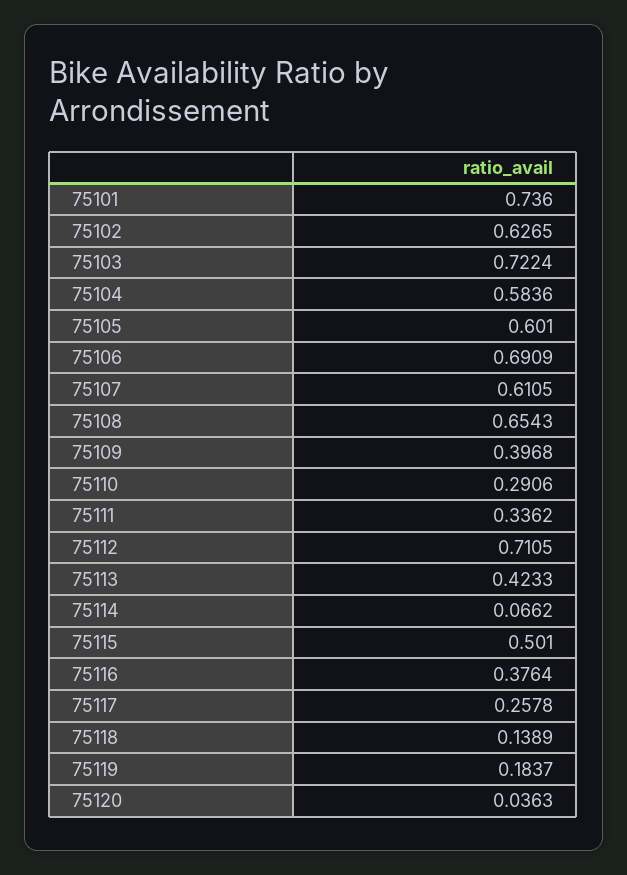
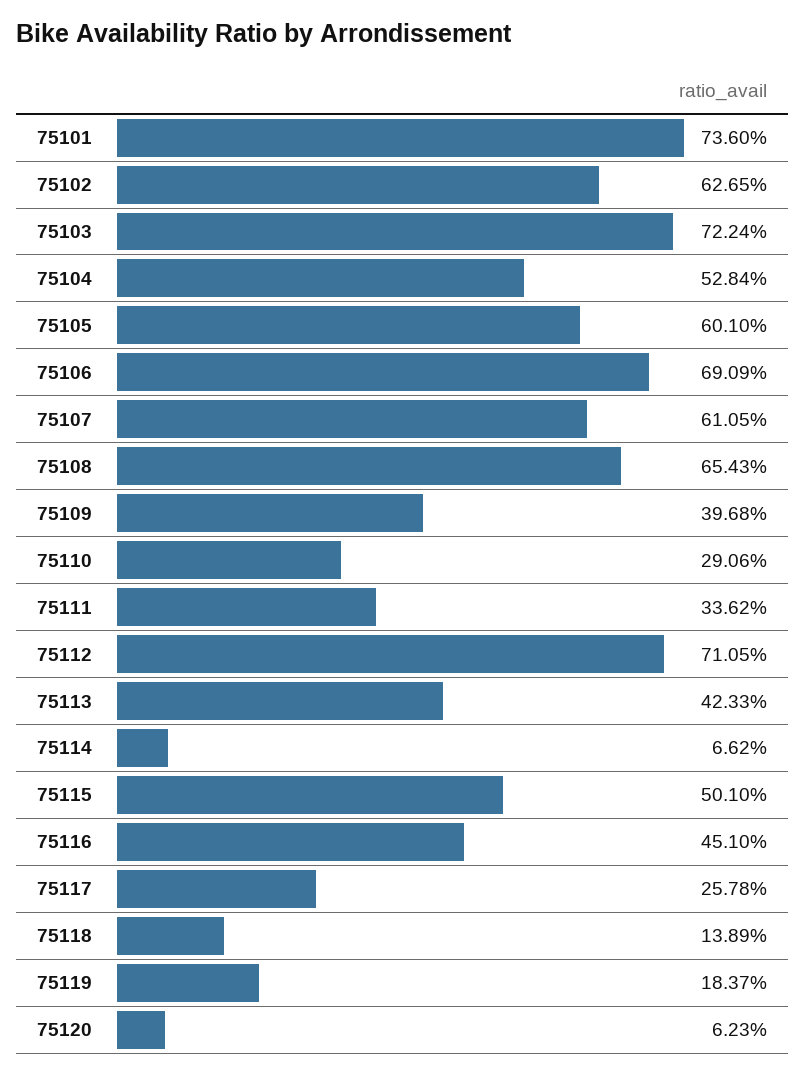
75104: 0.5836 -> 0.5284
75116: 0.3764 -> 0.451
75120: 0.0363 -> 0.0623

